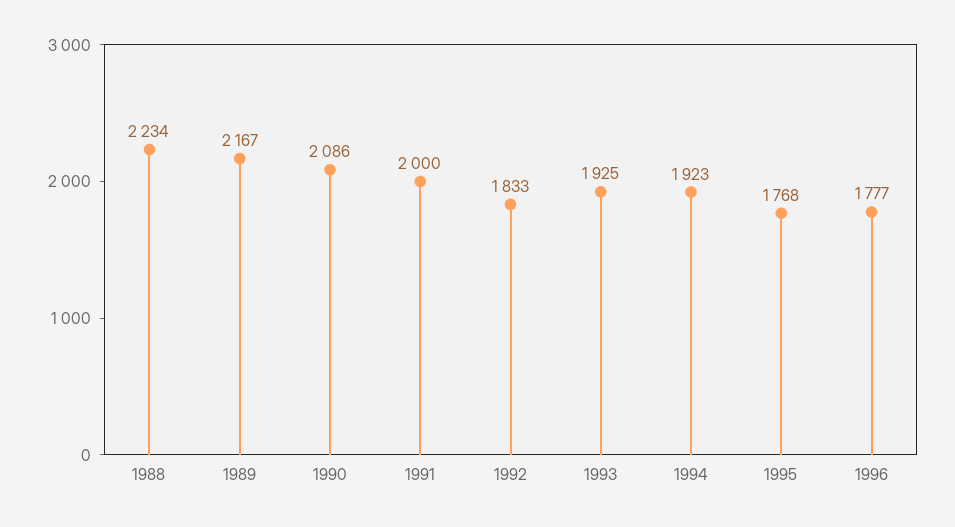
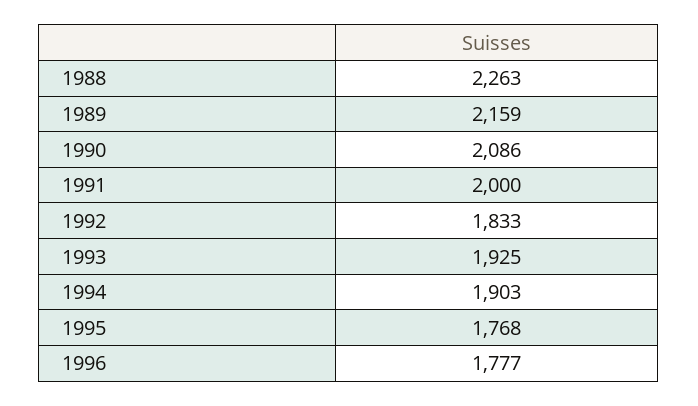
1988: 2234 -> 2263
1989: 2167 -> 2159
1994: 1923 -> 1903

